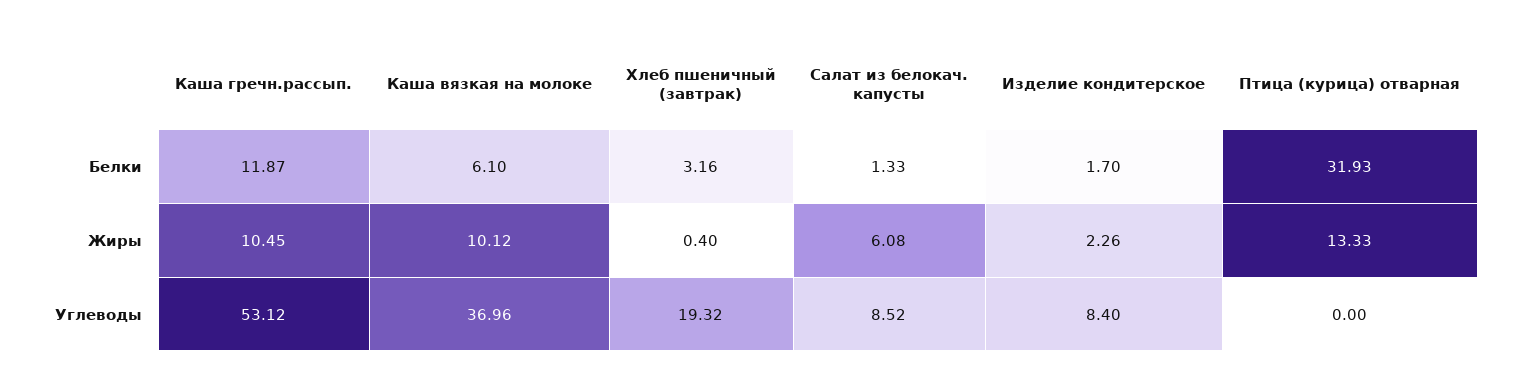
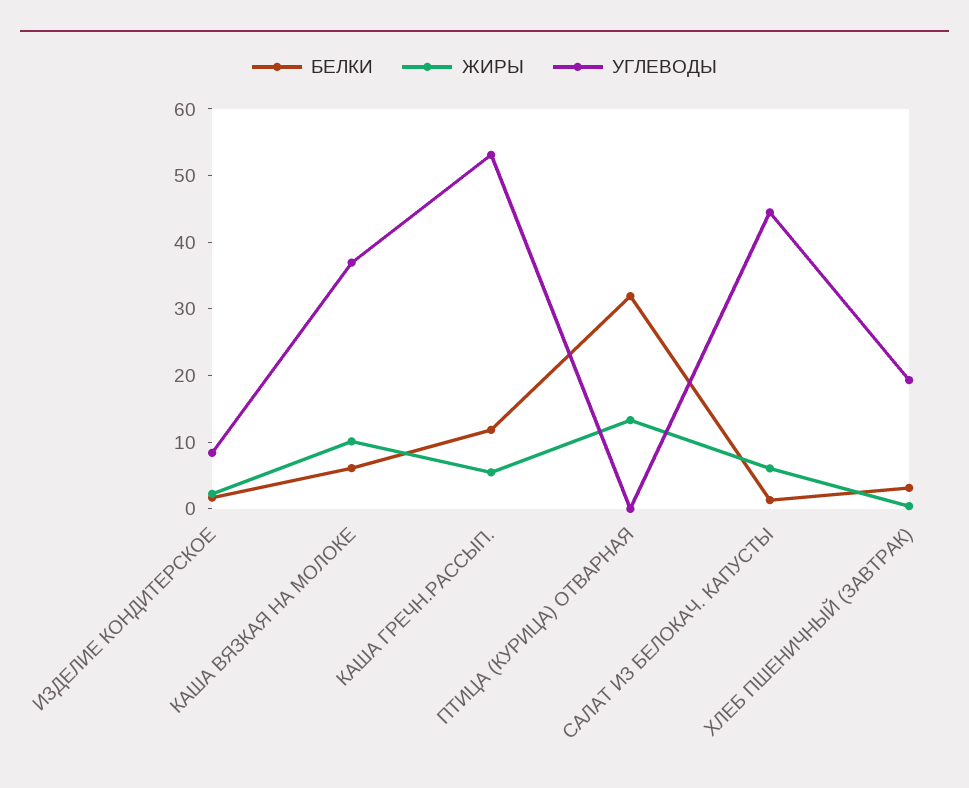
Жиры, Каша гречн.рассып.: 10.45 -> 6
Углеводы, Салат из белокач. капусты: 8.52 -> 44

